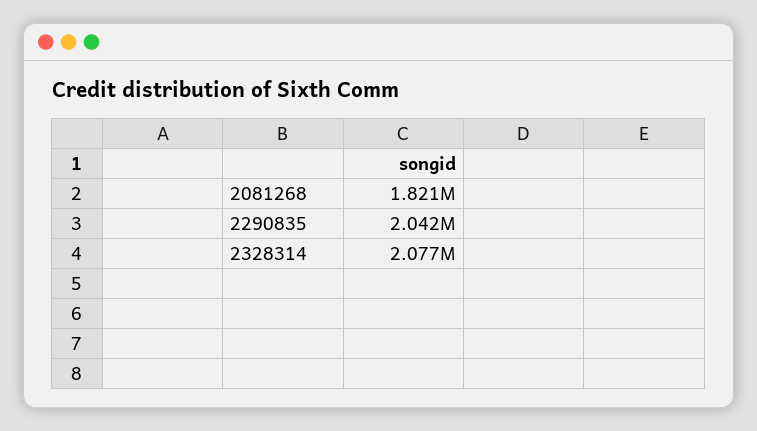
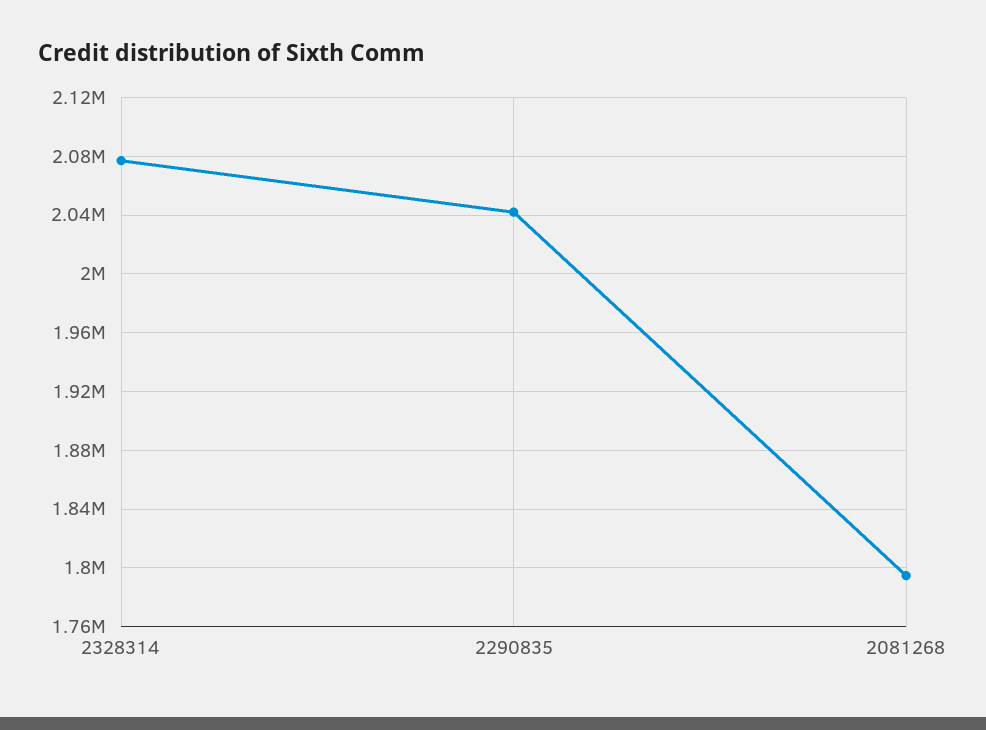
2081268: 1821000 -> 1795000

